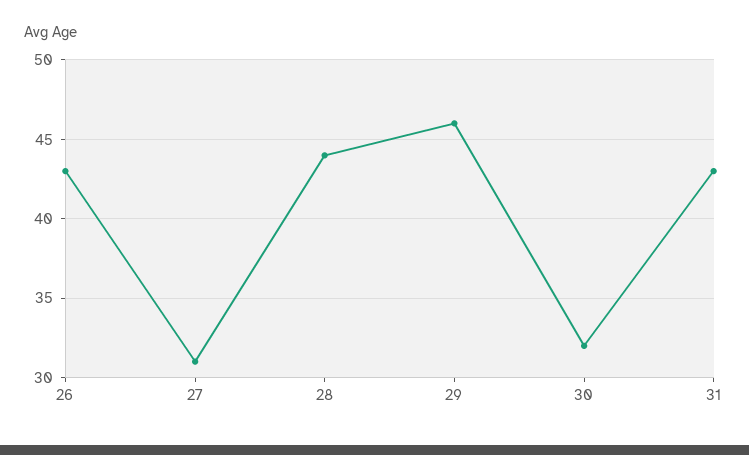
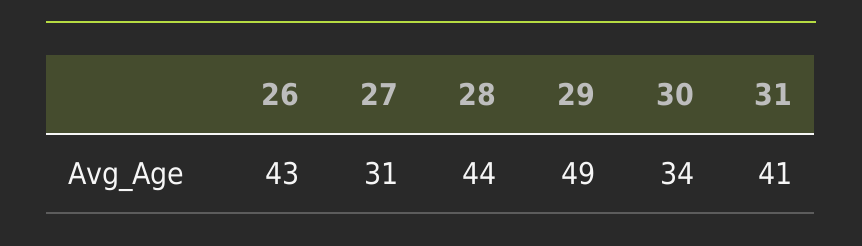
29: 46 -> 49
30: 32 -> 34
31: 43 -> 41

